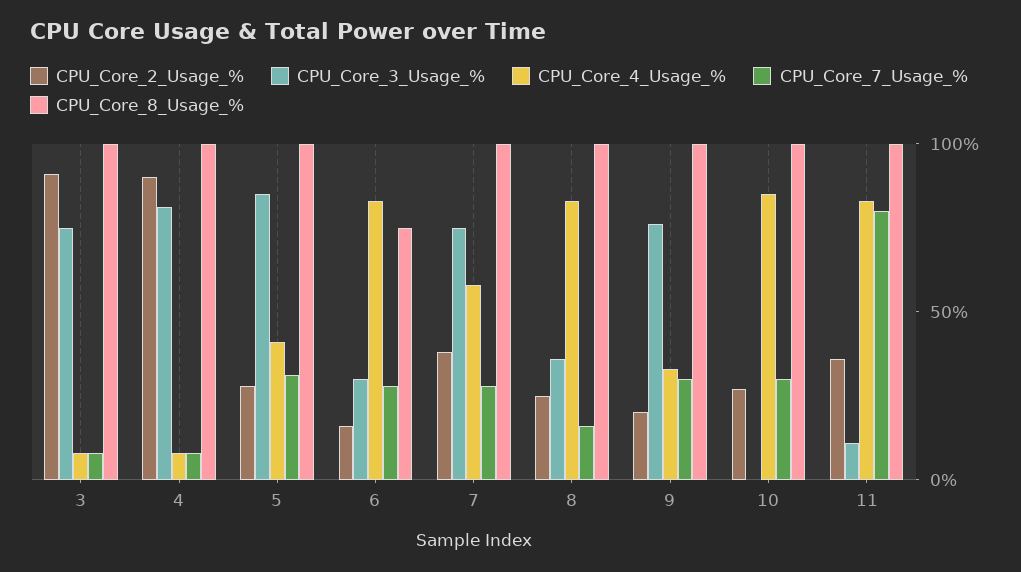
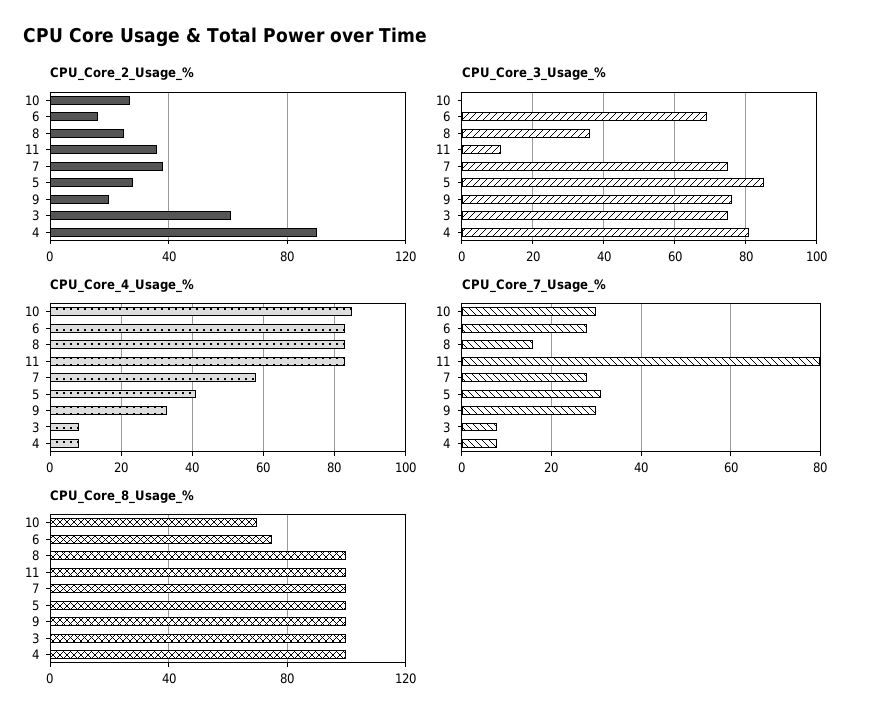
CPU_Core_2_Usage_%, 3: 90 -> 60
CPU_Core_3_Usage_%, 6: 30 -> 70
CPU_Core_8_Usage_%, 10: 100 -> 70

